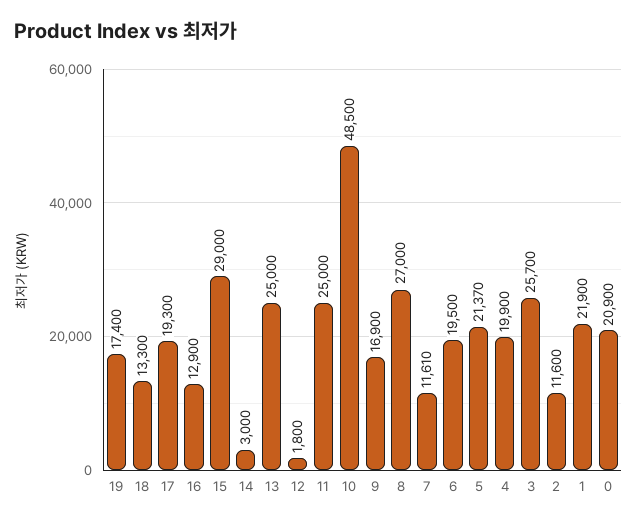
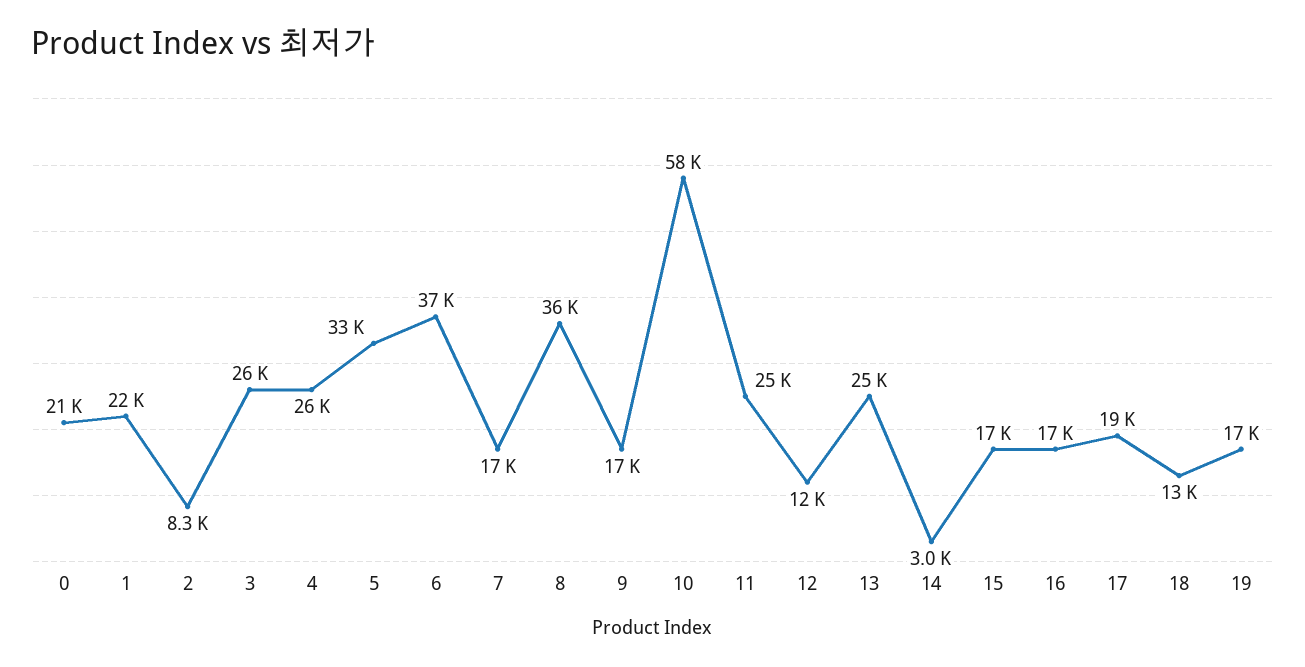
16: 12900 -> 17000
15: 29000 -> 17000
12: 1800 -> 12000
10: 48500 -> 58000
8: 27000 -> 36000
7: 11610 -> 17000
6: 19500 -> 37000
5: 21370 -> 33000
4: 19900 -> 26000
2: 11600 -> 8300

